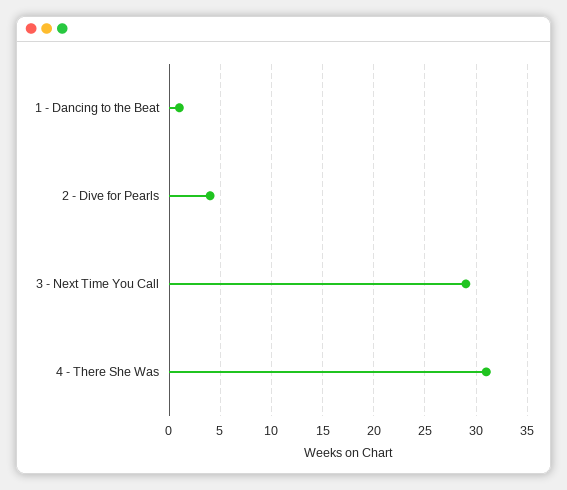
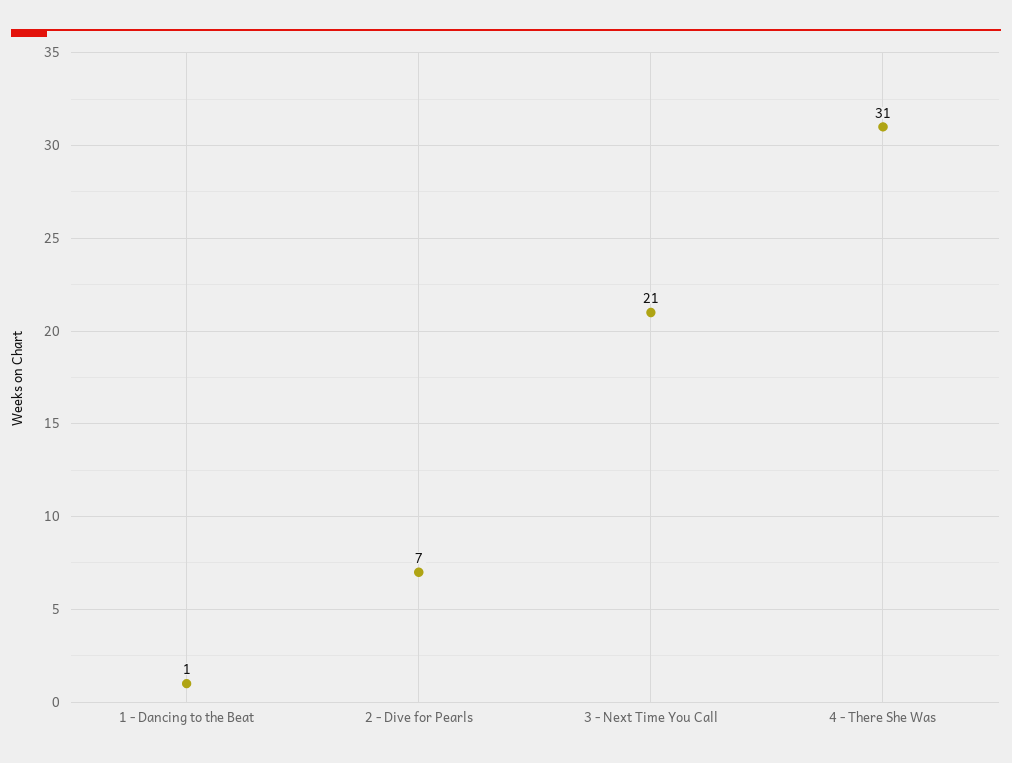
2 - Dive for Pearls: 4 -> 7
3 - Next Time You Call: 29 -> 21

